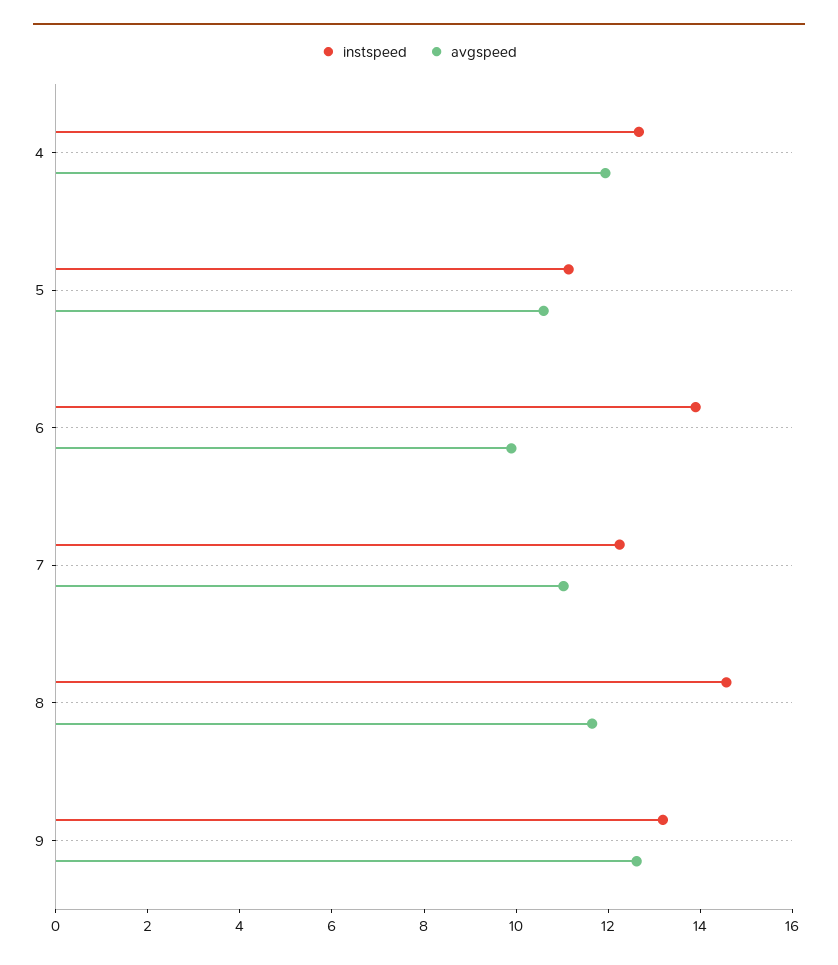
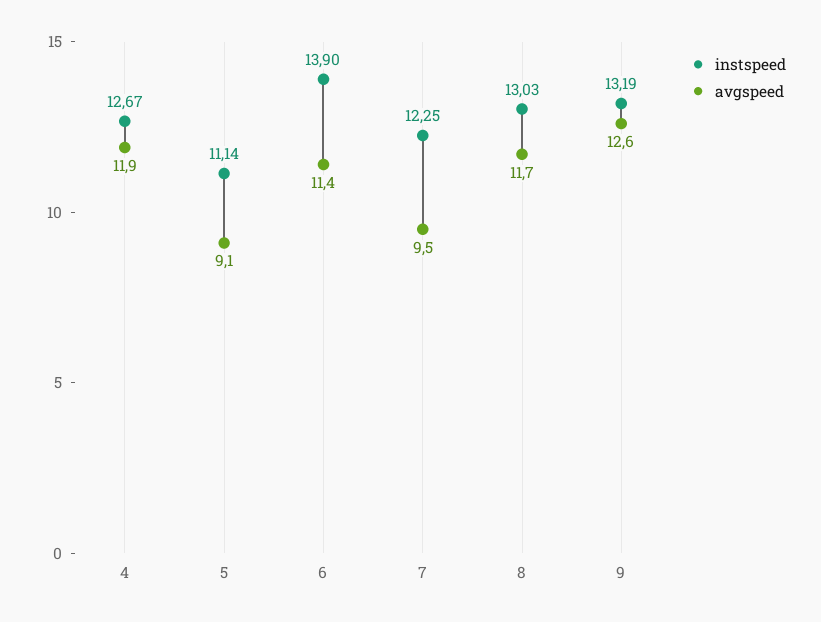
avgspeed, 5: 10.5 -> 9.1
avgspeed, 6: 10 -> 11.4
avgspeed, 7: 11 -> 9.5
instspeed, 8: 14.5 -> 13.03

